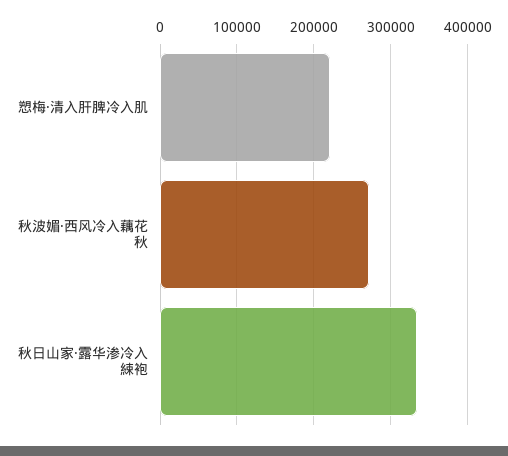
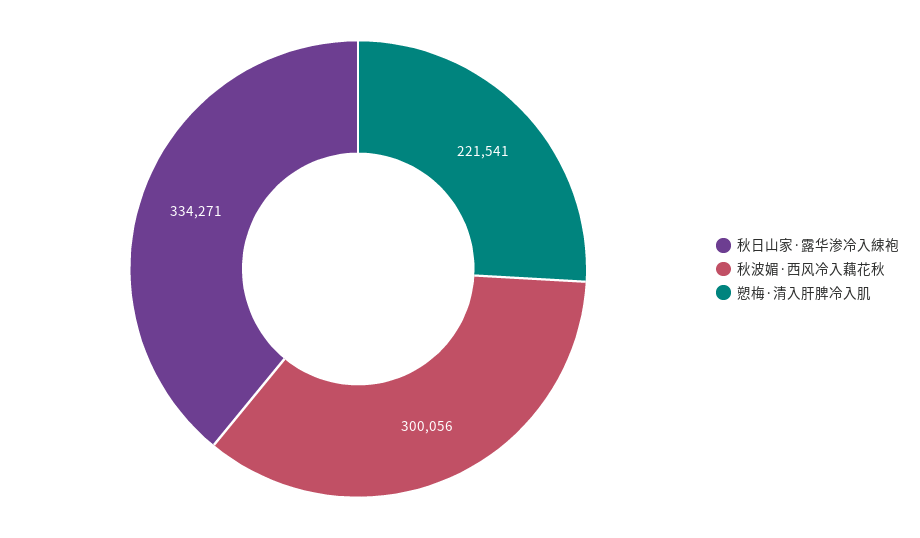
秋波媚·西风冷入藕花秋: 270000 -> 300056

